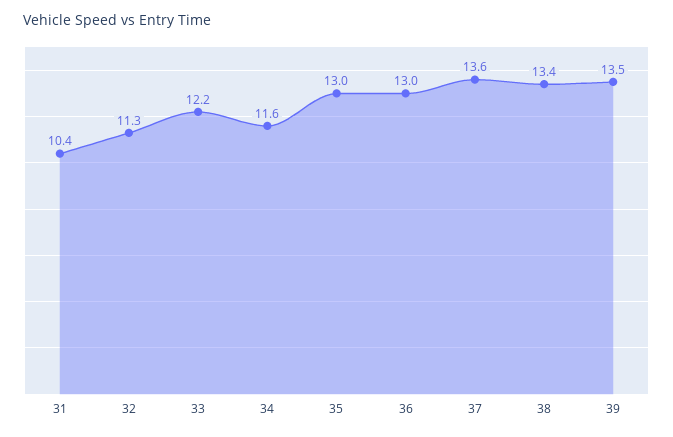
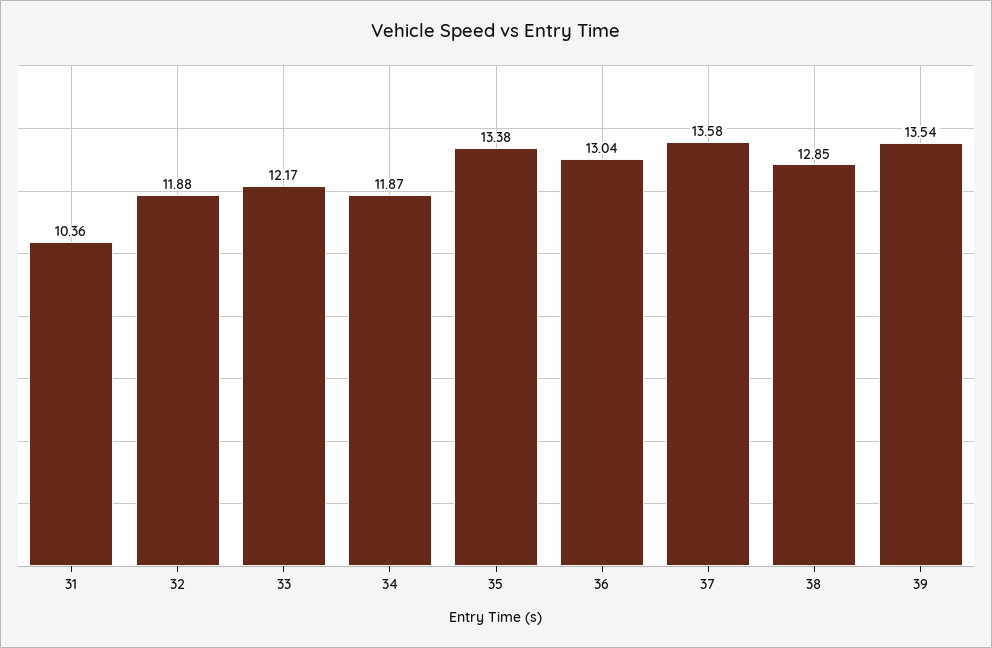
32: 11.3 -> 11.88
34: 11.6 -> 11.87
35: 13 -> 13.38
38: 13.4 -> 12.85

